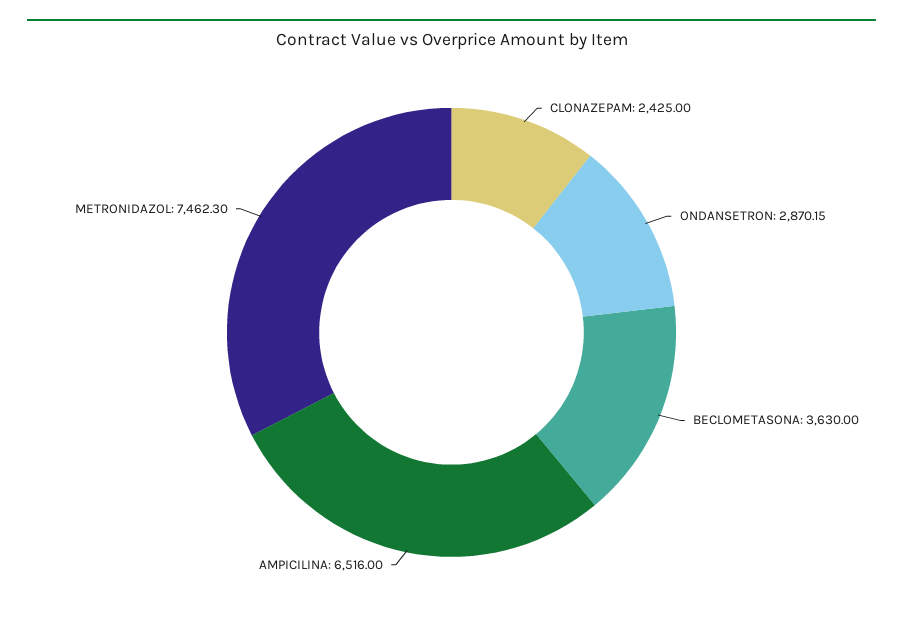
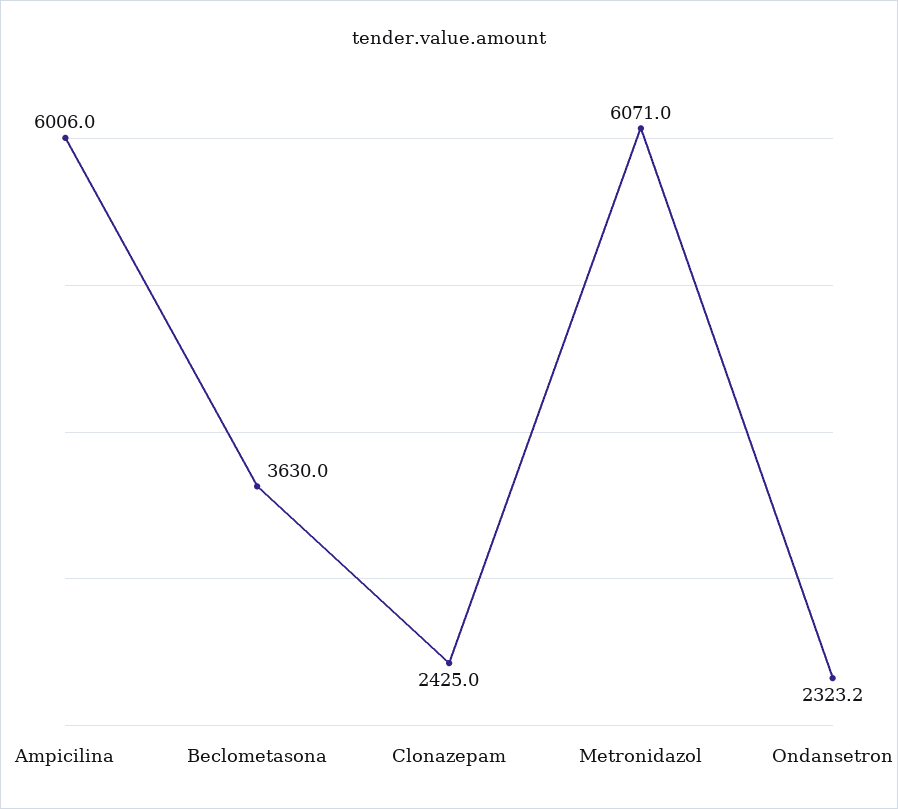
ONDANSETRON: 2870.15 -> 2323.2
AMPICILINA: 6516 -> 6006
METRONIDAZOL: 7462.3 -> 6071

